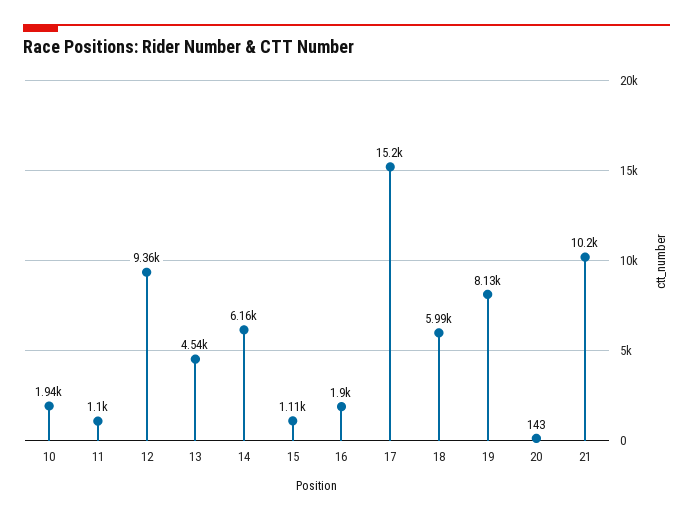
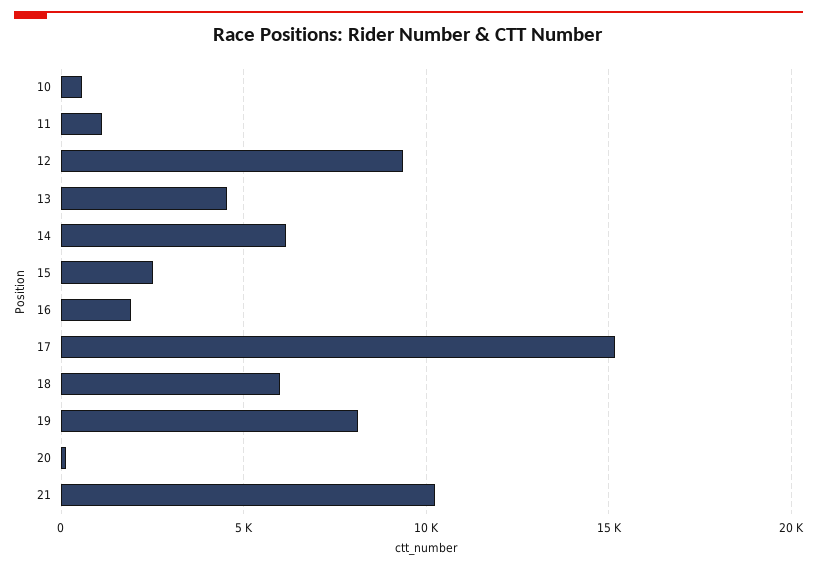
10: 1940 -> 500
15: 1110 -> 2500

